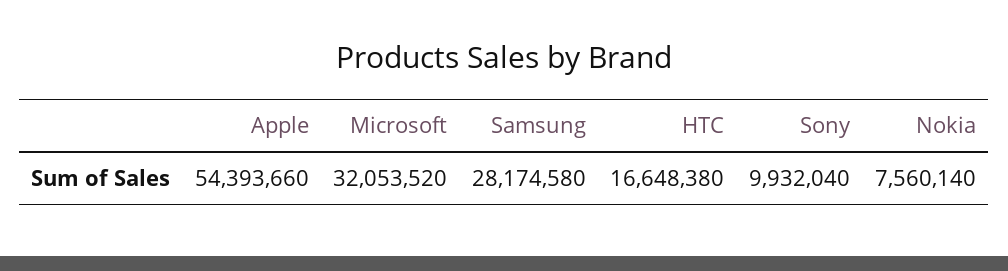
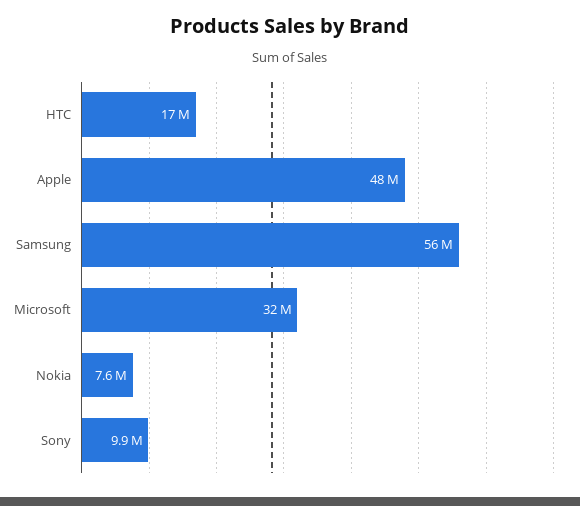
Apple: 54393660 -> 48000000
Samsung: 28174580 -> 56000000

